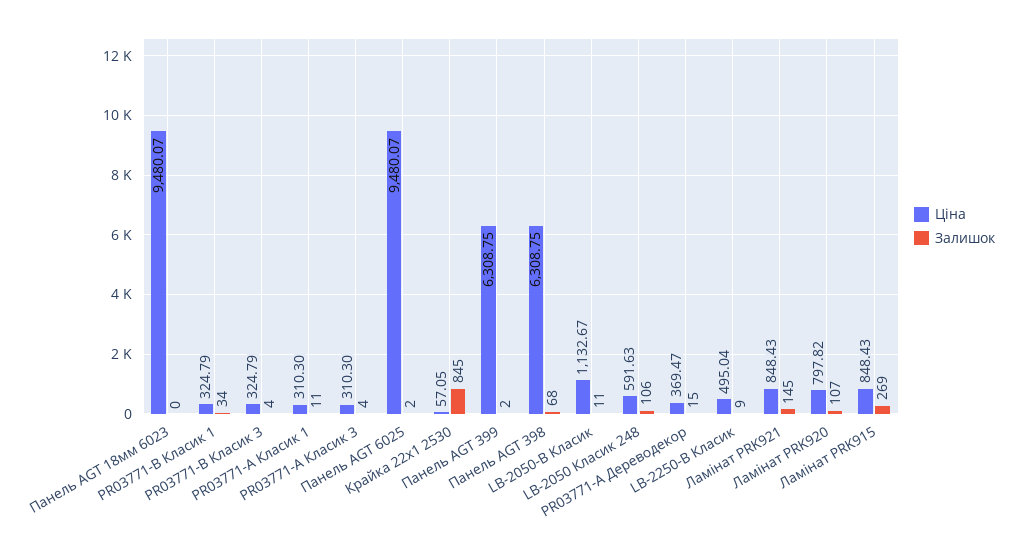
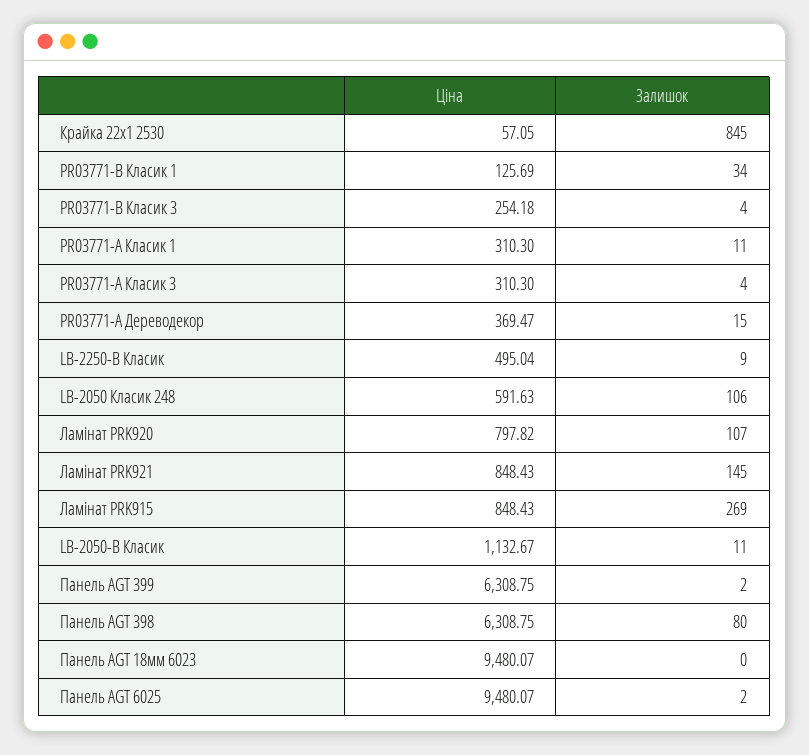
Ціна, PR03771-B Класик 1: 324.79 -> 125.69
Ціна, PR03771-B Класик 3: 324.79 -> 254.18
Залишок, Панель AGT 398: 68 -> 80

